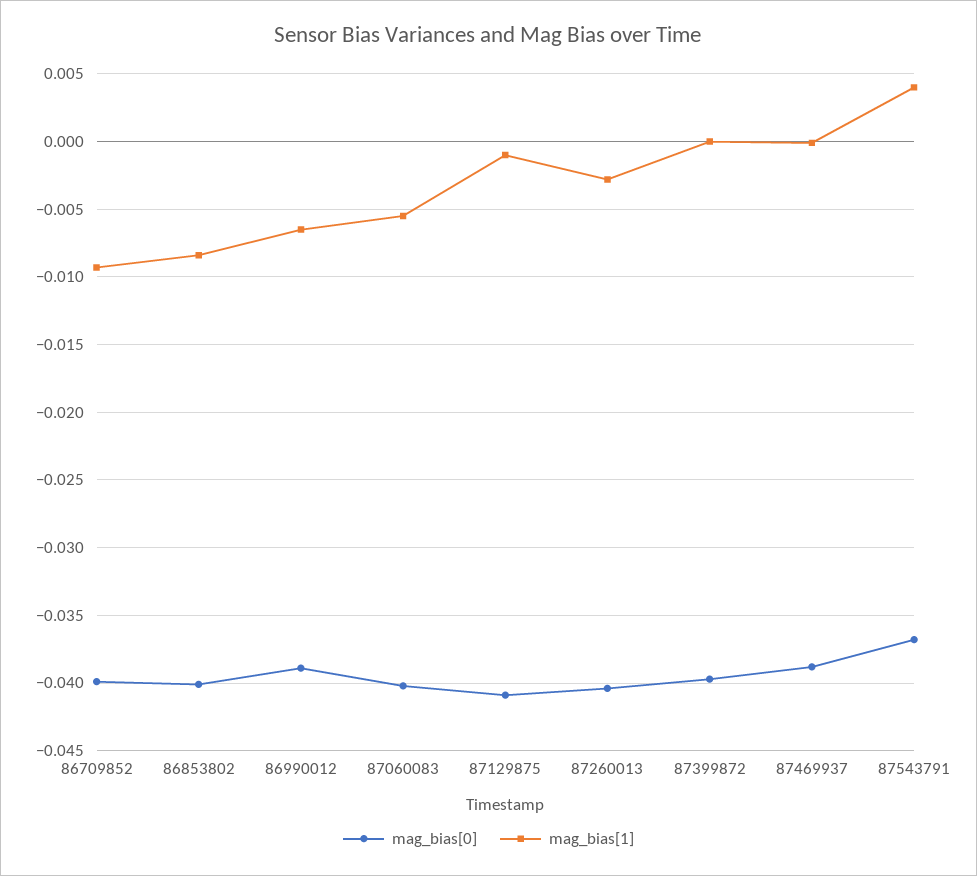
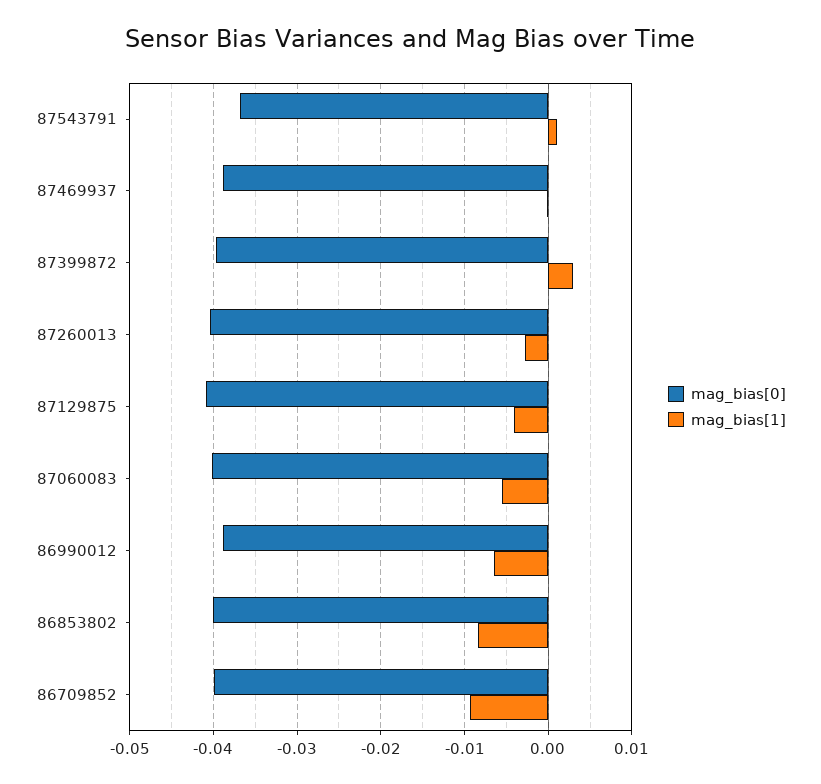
mag_bias[1], 87129875: -0.001 -> -0.004
mag_bias[1], 87399872: 0 -> 0.003
mag_bias[1], 87543791: 0.004 -> 0.001

